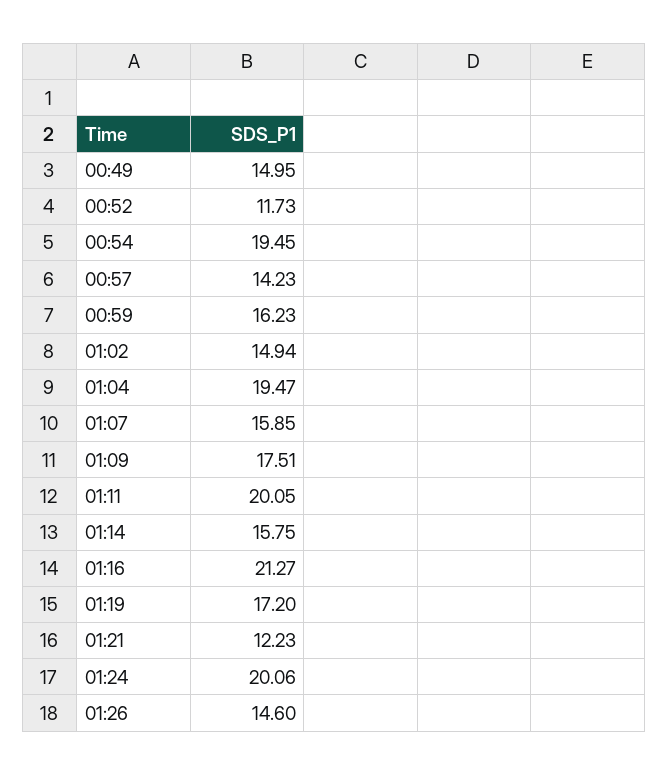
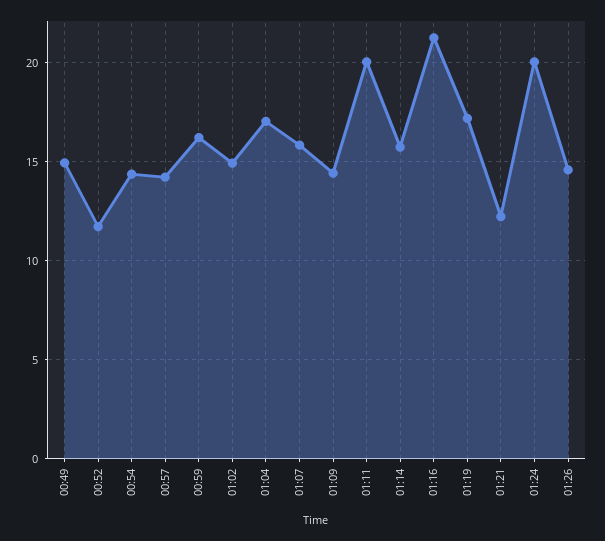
00:54: 19.45 -> 14.5
01:04: 19.47 -> 17
01:09: 17.51 -> 14.5

